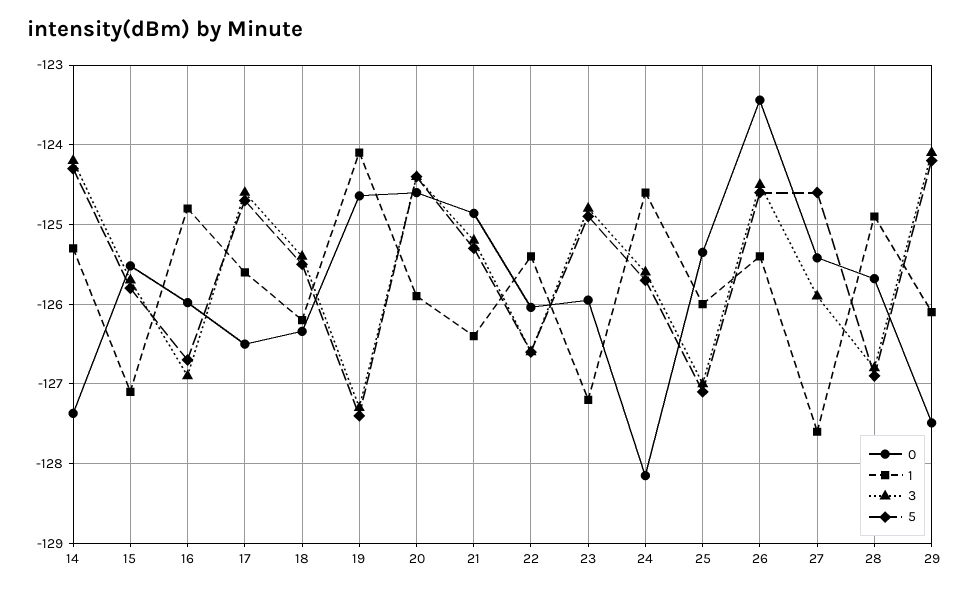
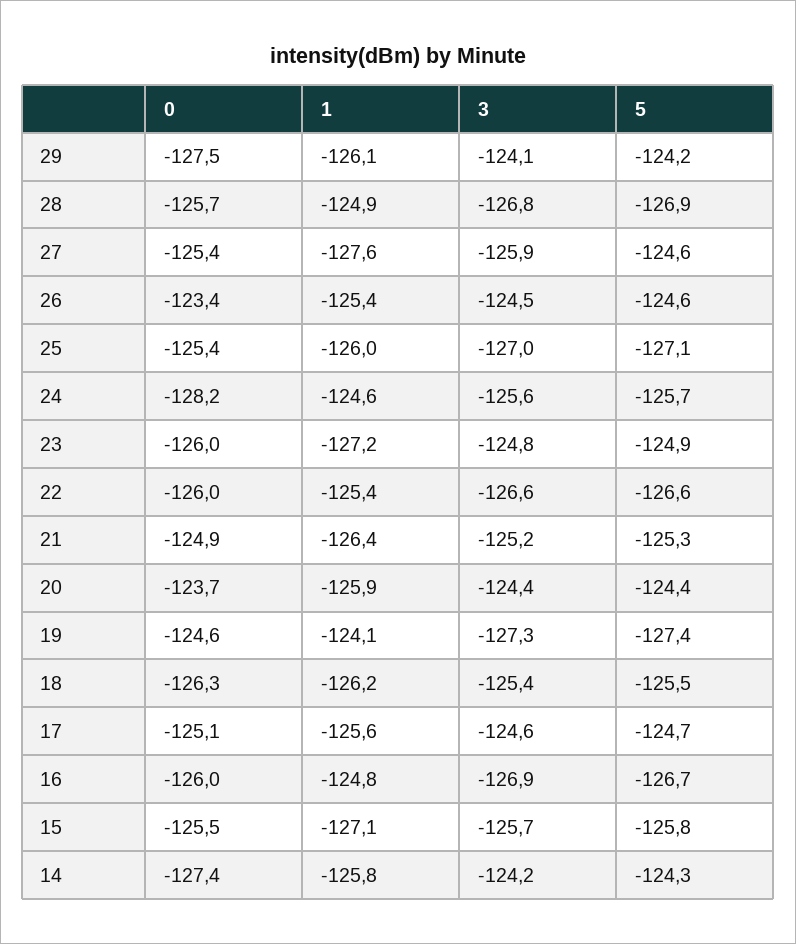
1, 14: -125.3 -> -125.8
0, 17: -126.5 -> -125.1
0, 20: -124.6 -> -123.7

